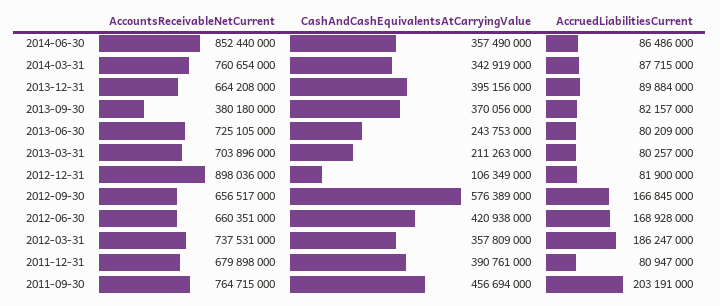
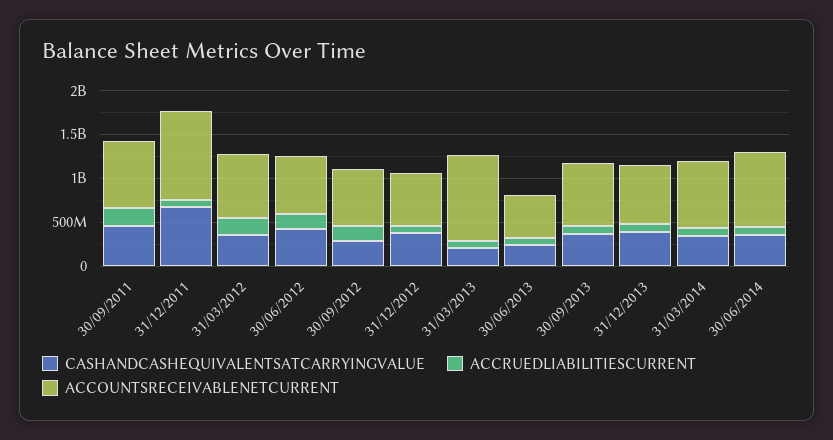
AccountsReceivableNetCurrent, 2013-09-30: 380180000 -> 700000000
AccountsReceivableNetCurrent, 2013-06-30: 725105000 -> 500000000
AccountsReceivableNetCurrent, 2013-03-31: 703896000 -> 1000000000
AccountsReceivableNetCurrent, 2012-12-31: 898036000 -> 600000000
CashAndCashEquivalentsAtCarryingValue, 2012-12-31: 106349000 -> 400000000
CashAndCashEquivalentsAtCarryingValue, 2012-09-30: 576389000 -> 300000000
AccountsReceivableNetCurrent, 2011-12-31: 679898000 -> 1000000000
CashAndCashEquivalentsAtCarryingValue, 2011-12-31: 390761000 -> 700000000

